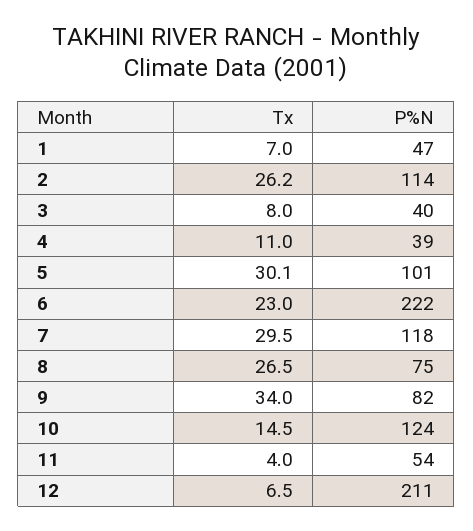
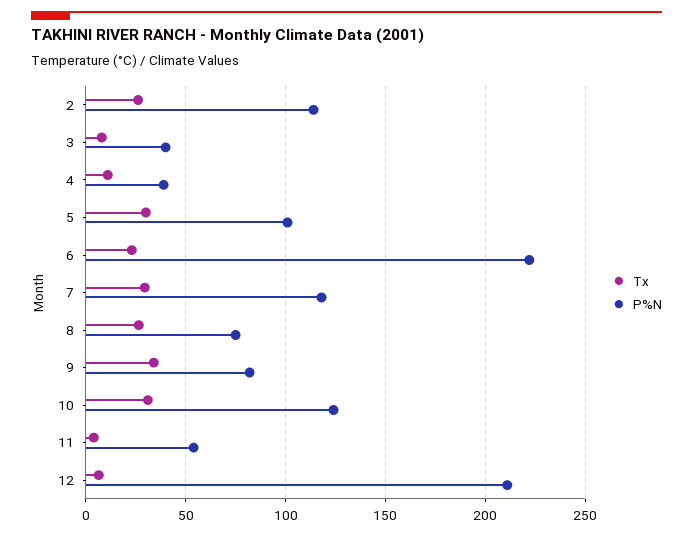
Tx, 1: 7 -> none
P%N, 1: 47 -> none
Tx, 10: 14.5 -> 30

